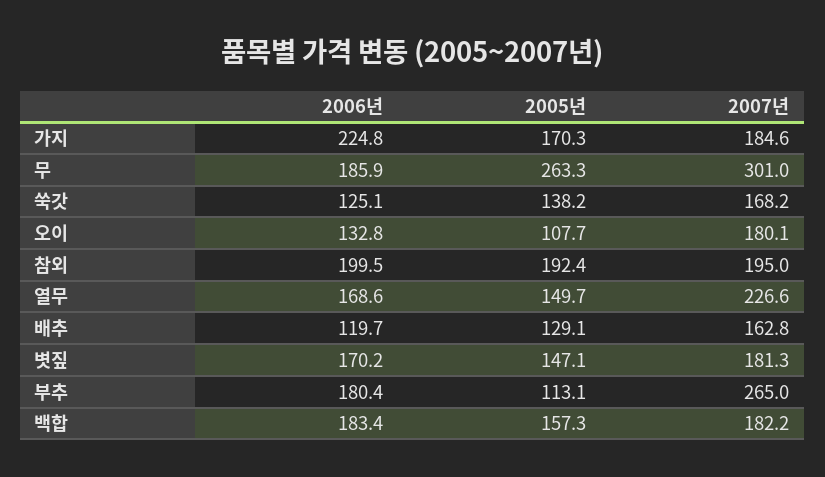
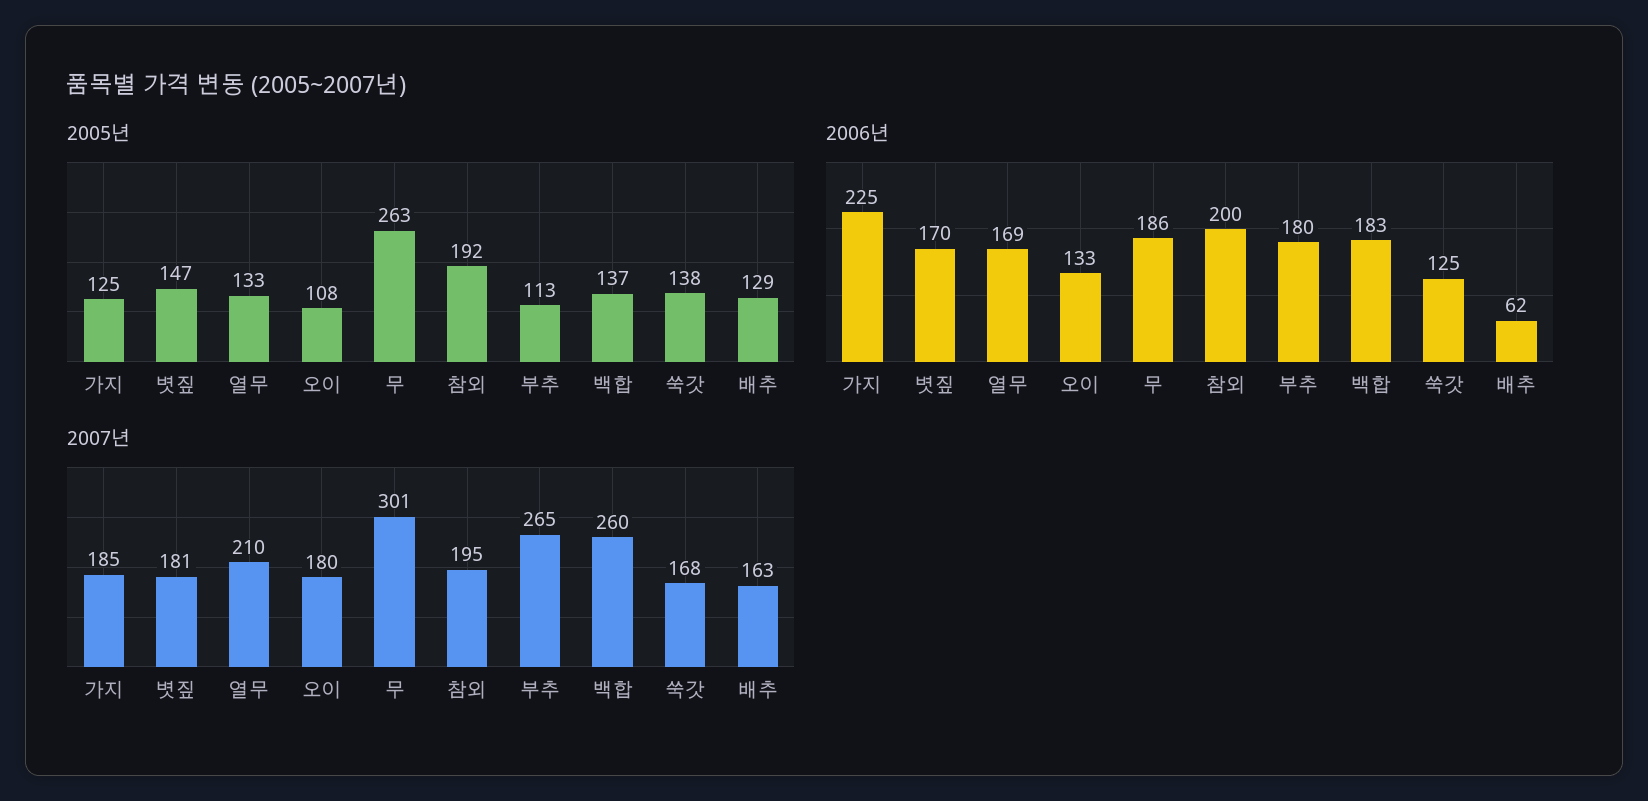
2005년, 가지: 170.3 -> 125
2005년, 열무: 149.7 -> 133
2007년, 열무: 226.6 -> 210
2006년, 배추: 119.7 -> 62
2005년, 백합: 157.3 -> 137
2007년, 백합: 182.2 -> 260

